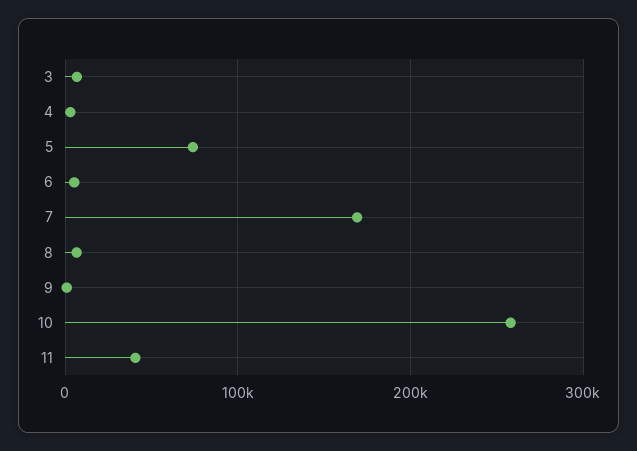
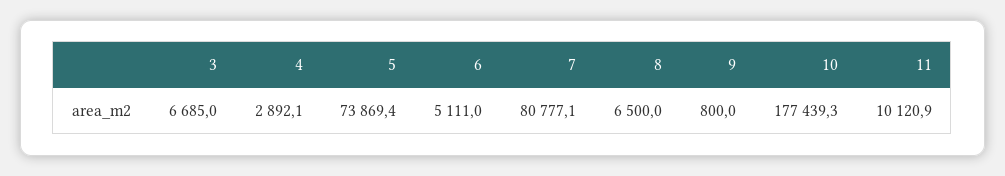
7: 170000 -> 80777.1
10: 260000 -> 177439.3
11: 40000 -> 10120.9

